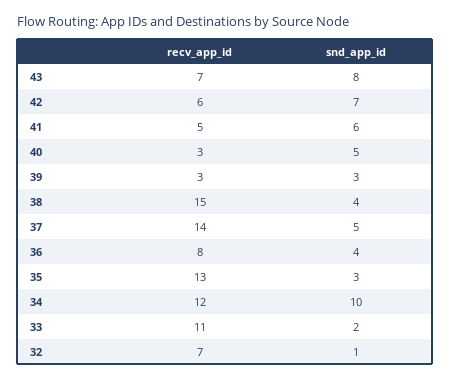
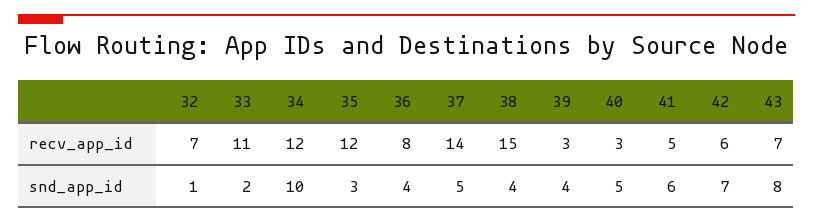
snd_app_id, 39: 3 -> 4
recv_app_id, 35: 13 -> 12

